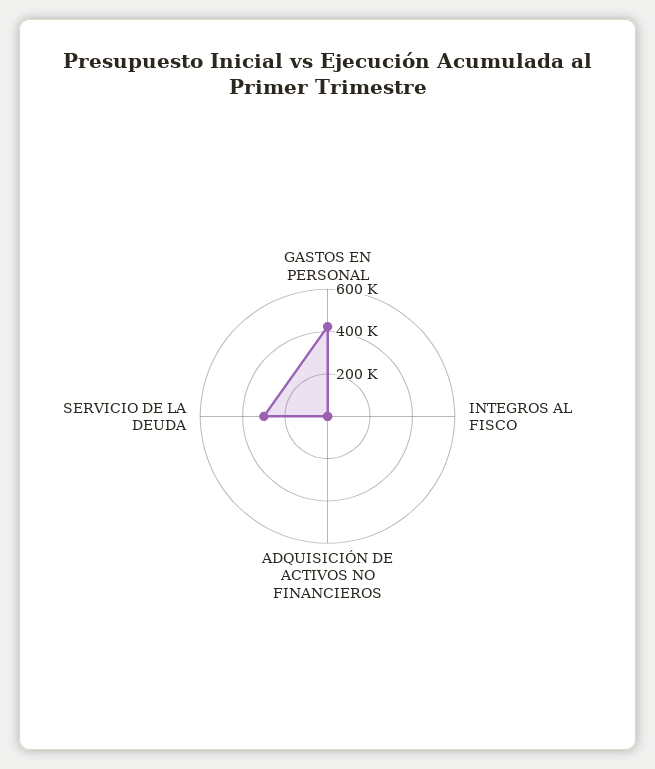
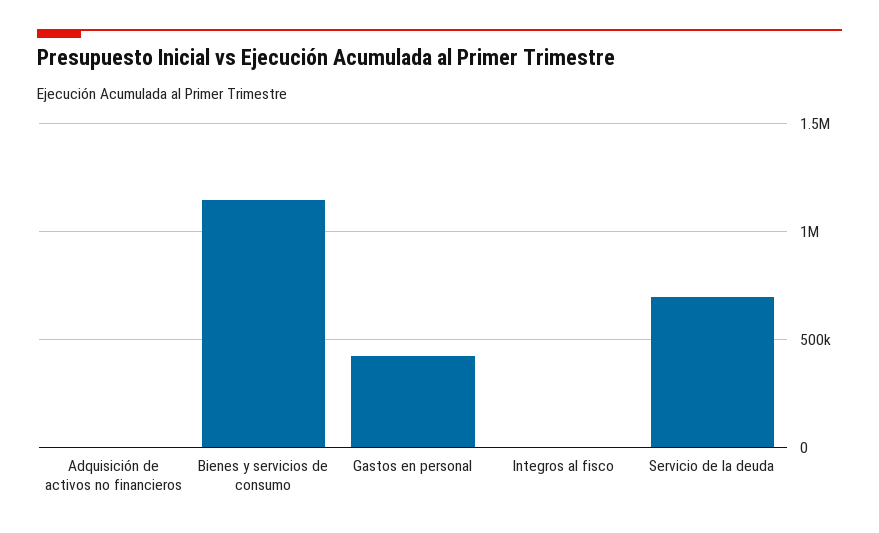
SERVICIO DE LA DEUDA: 300000 -> 700000
Bienes y servicios de consumo: none -> 1150000

